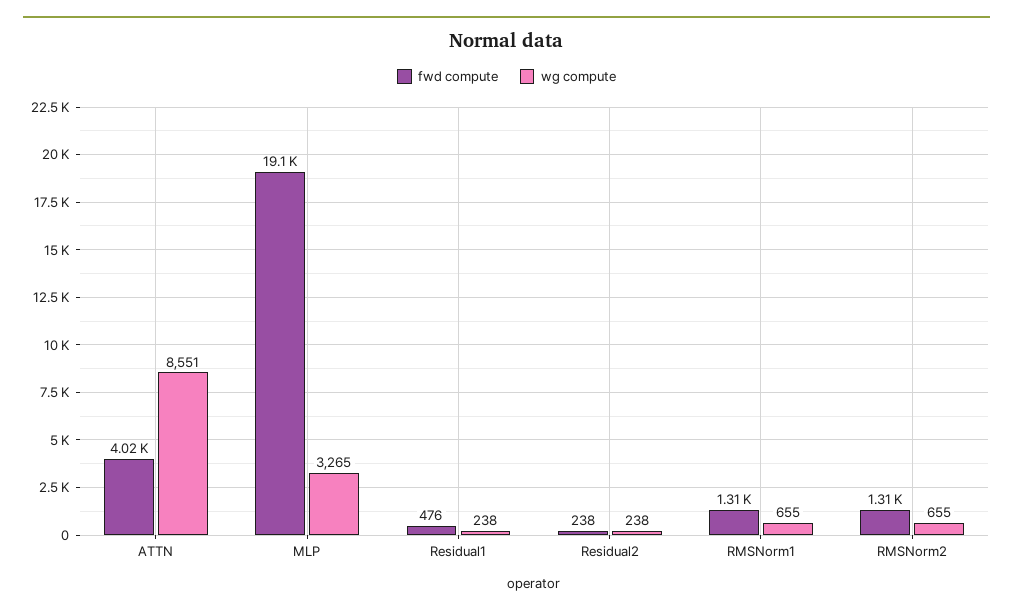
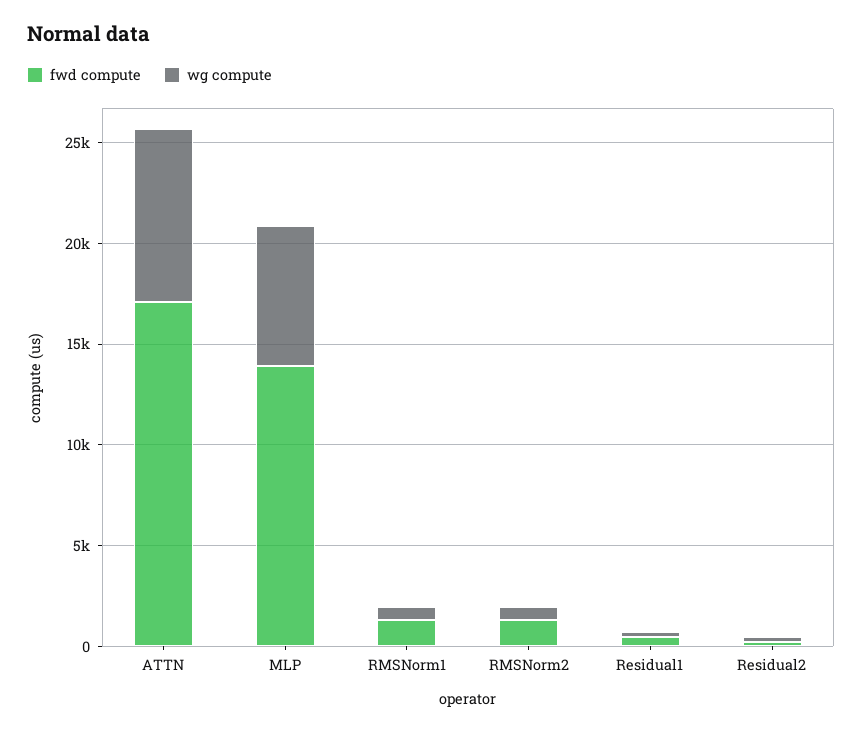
fwd compute, ATTN: 4020 -> 17000
fwd compute, MLP: 19100 -> 14000
wg compute, MLP: 3265 -> 7000

